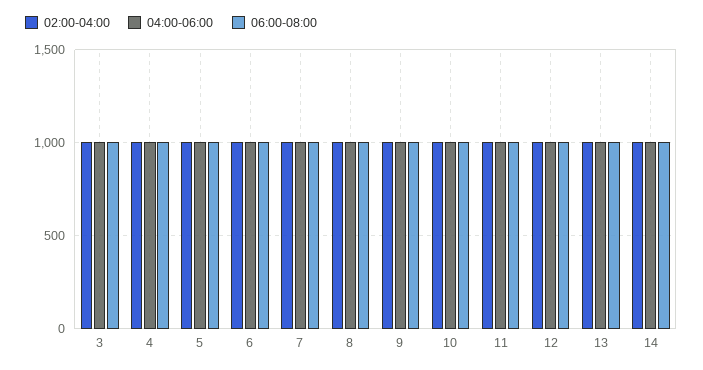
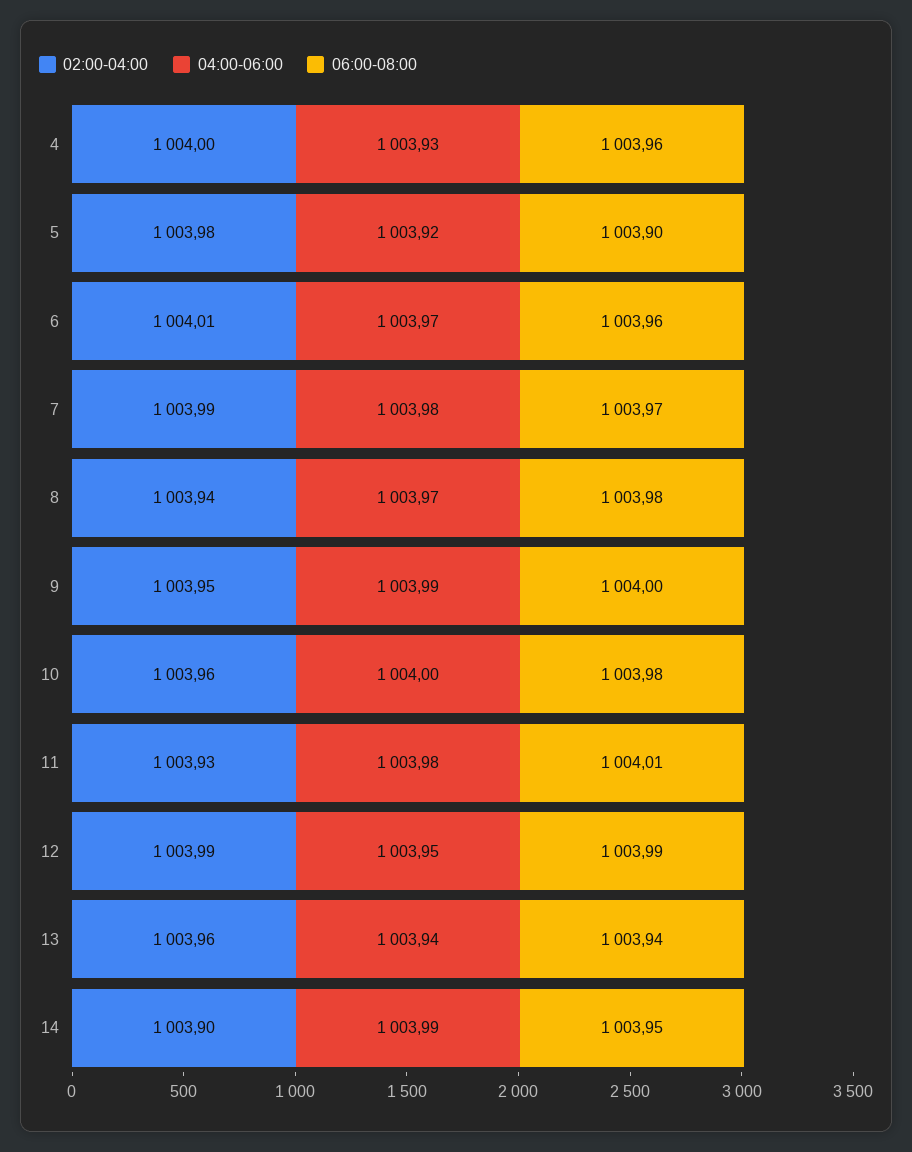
02:00-04:00, 3: 1000 -> none
04:00-06:00, 3: 1000 -> none
06:00-08:00, 3: 1000 -> none

